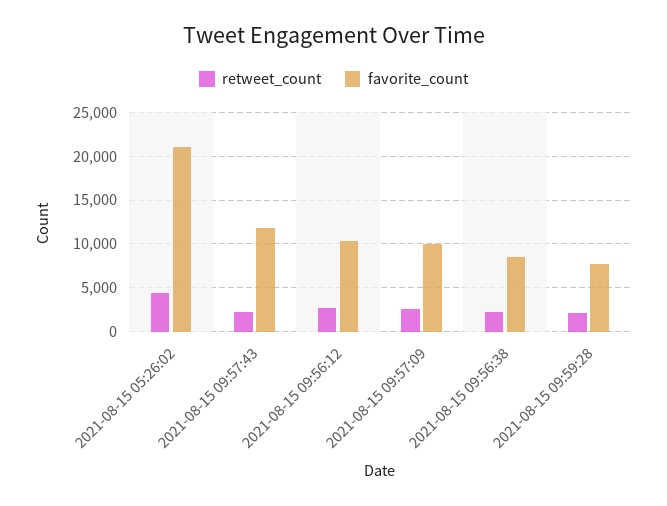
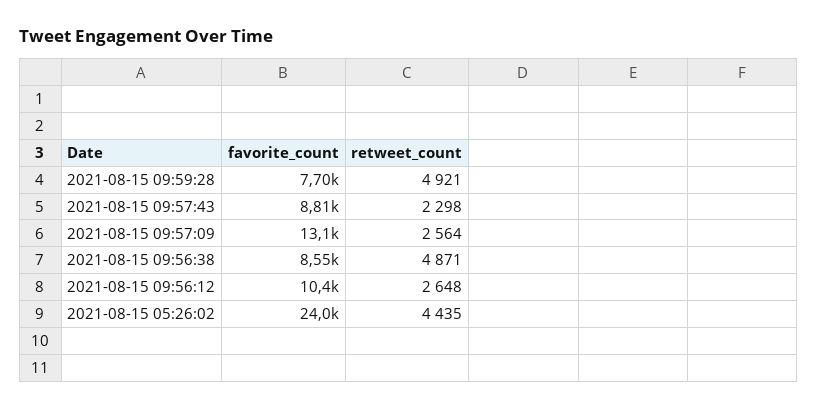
favorite_count, 2021-08-15 05:26:02: 21000 -> 24000
favorite_count, 2021-08-15 09:57:43: 12000 -> 8810
favorite_count, 2021-08-15 09:57:09: 10000 -> 13100
retweet_count, 2021-08-15 09:56:38: 2000 -> 4871
retweet_count, 2021-08-15 09:59:28: 2000 -> 4921

